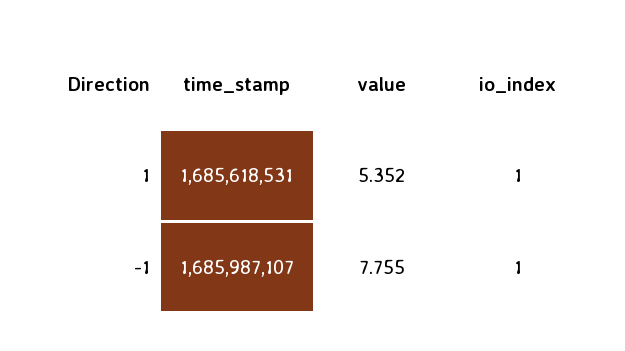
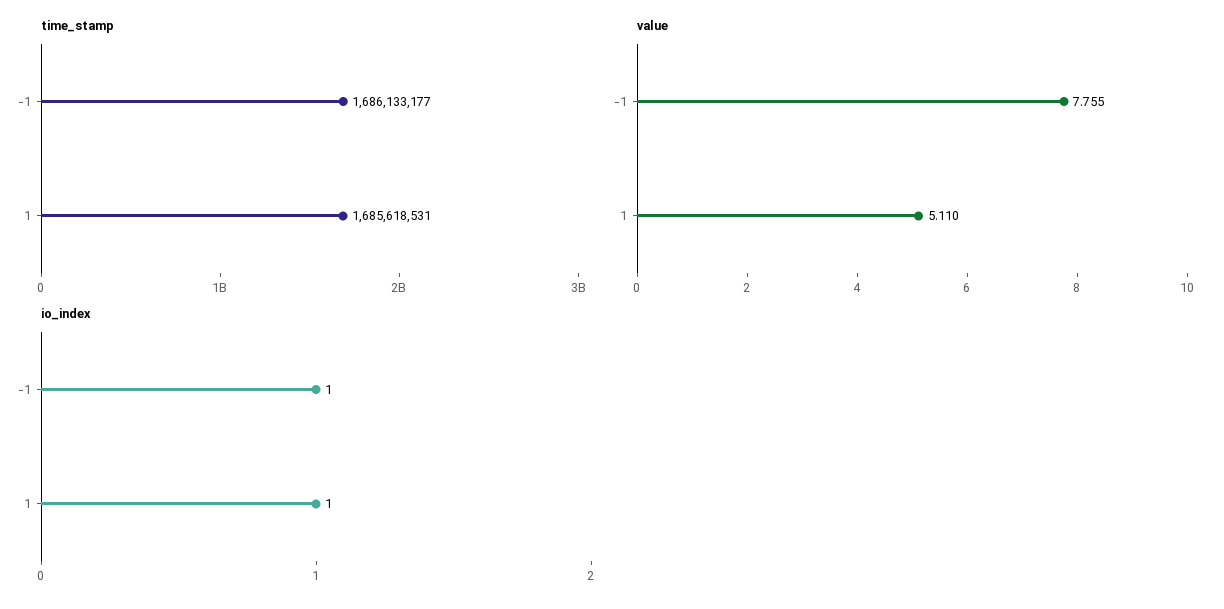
value, 1: 5.352 -> 5.11
time_stamp, -1: 1685987107 -> 1686133177

